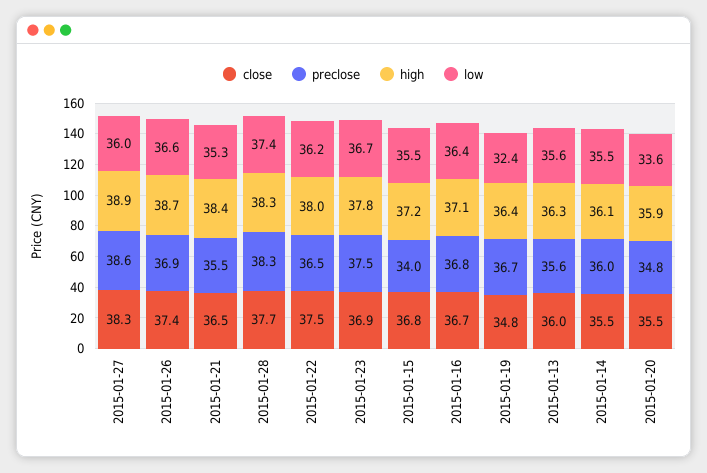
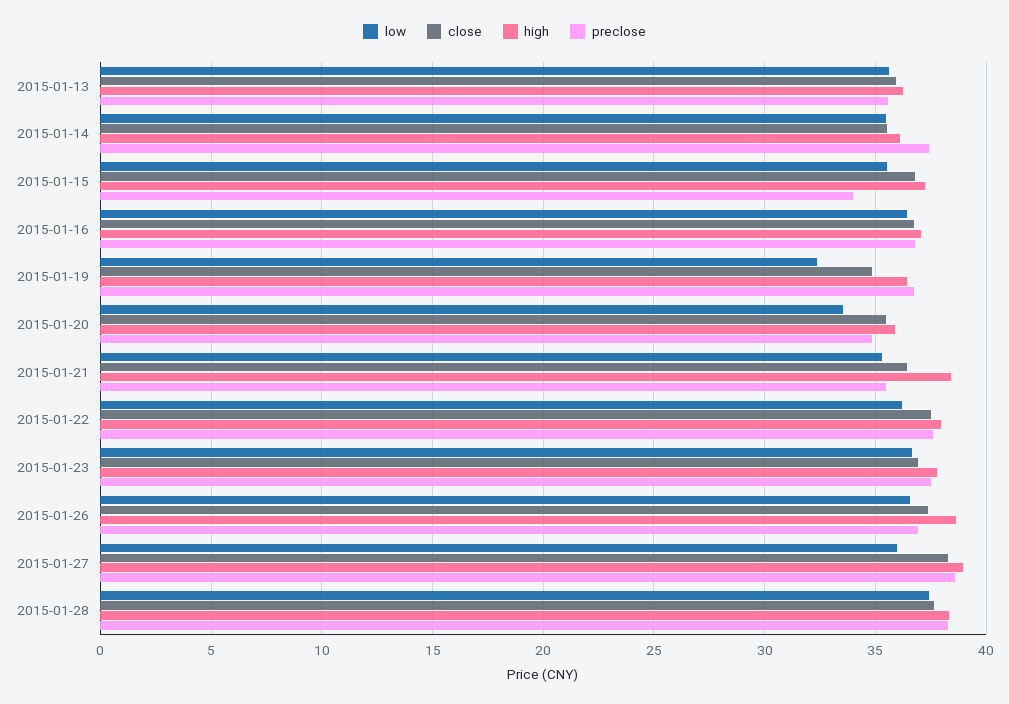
preclose, 2015-01-22: 36.5 -> 37.5
preclose, 2015-01-14: 36 -> 37.5

